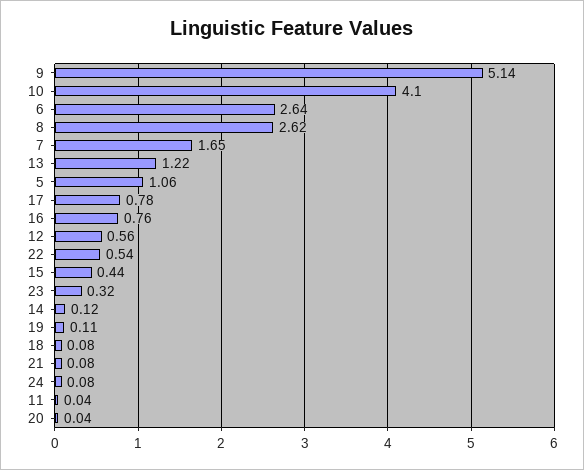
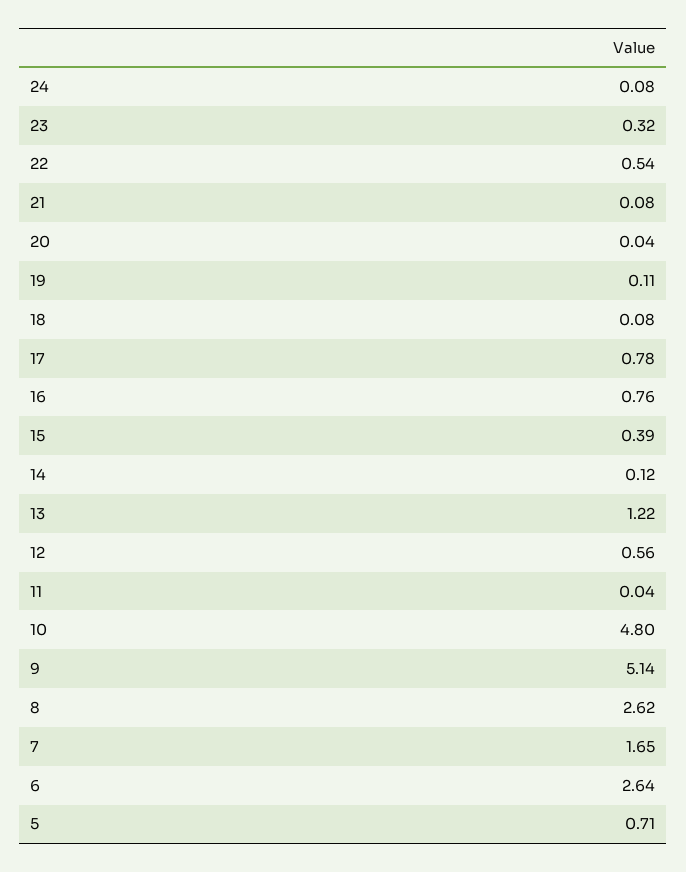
10: 4.1 -> 4.8
5: 1.06 -> 0.71
15: 0.44 -> 0.39

